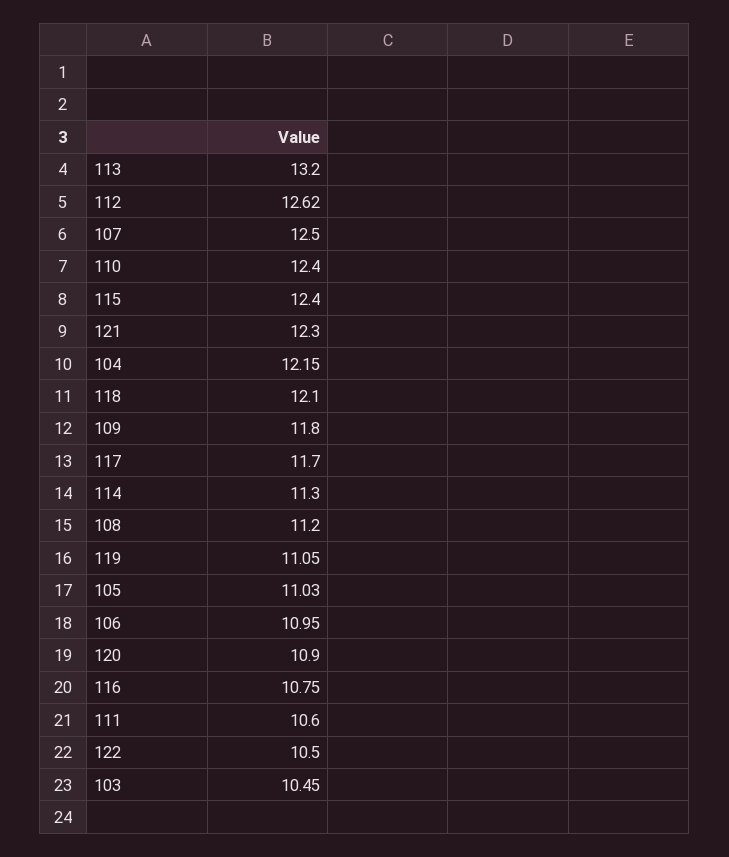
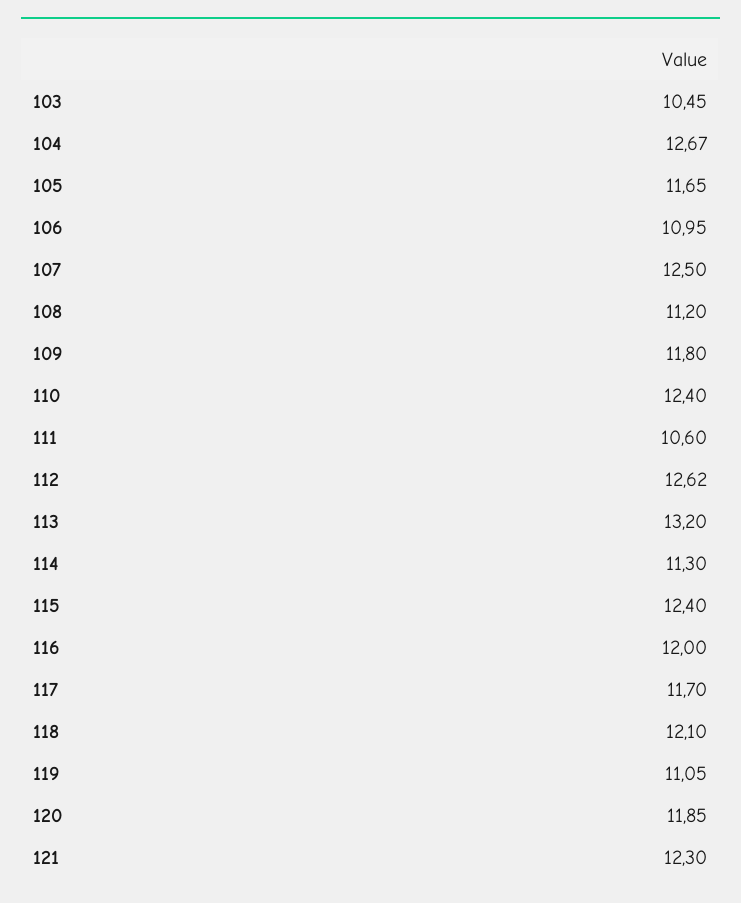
104: 12.15 -> 12.67
105: 11.03 -> 11.65
120: 10.9 -> 11.85
116: 10.75 -> 12
122: 10.5 -> none

